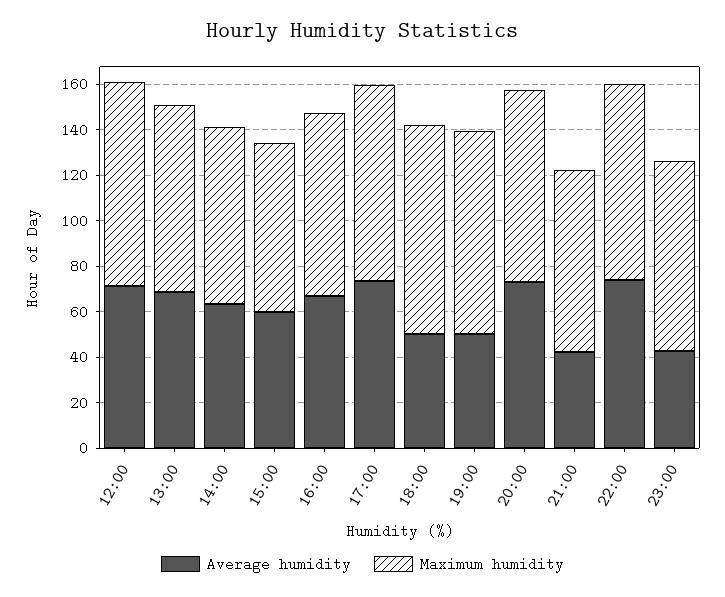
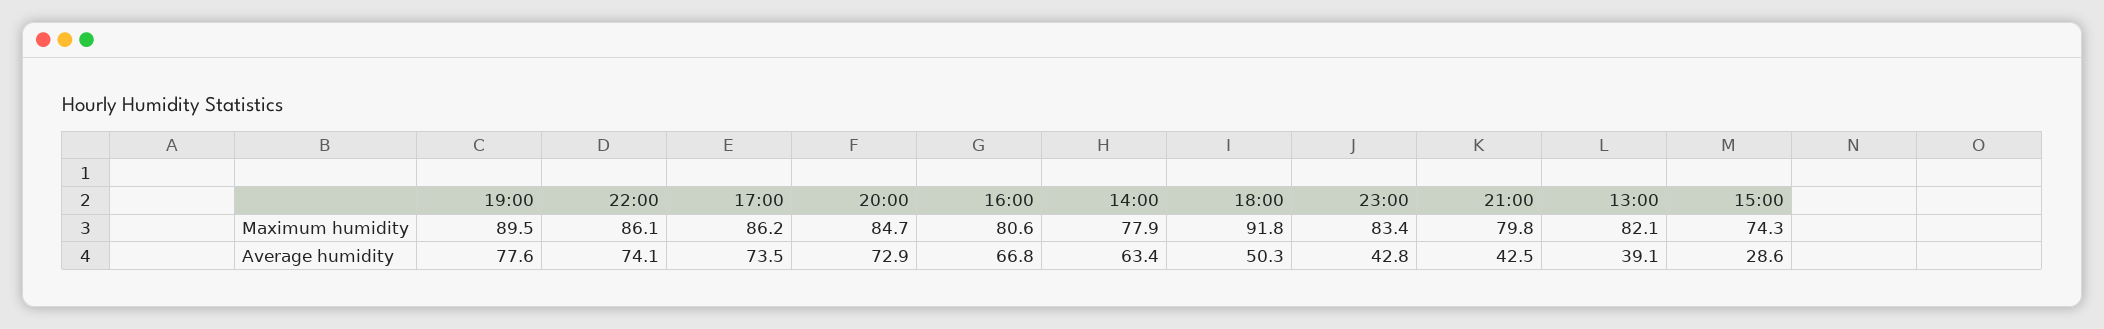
Average humidity, 12:00: 70 -> none
Maximum humidity, 12:00: 90 -> none
Average humidity, 13:00: 70 -> 39.1
Average humidity, 15:00: 60 -> 28.6
Average humidity, 19:00: 50 -> 77.6

